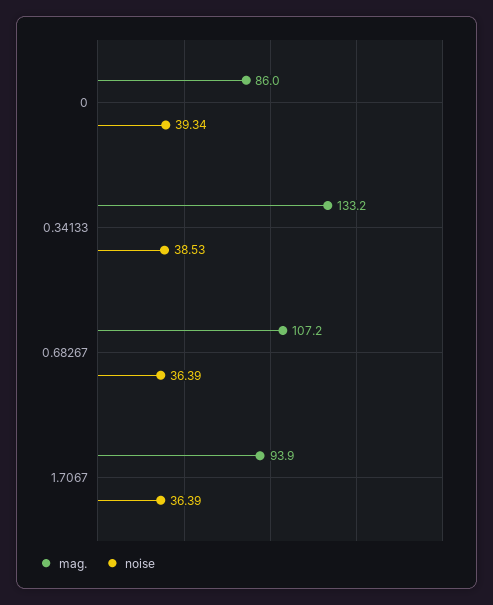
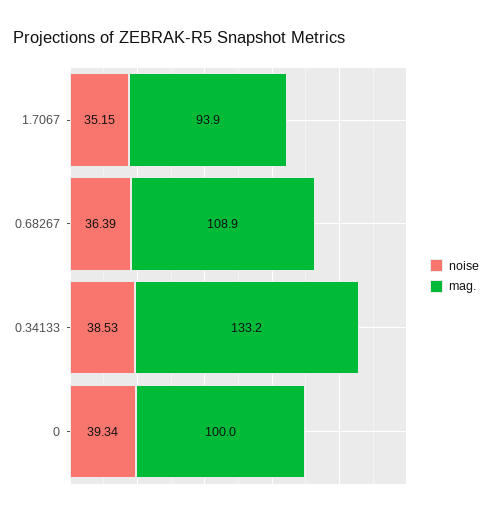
mag., 0: 86 -> 100
mag., 0.68267: 107.2 -> 108.9
noise, 1.7067: 36.39 -> 35.15

